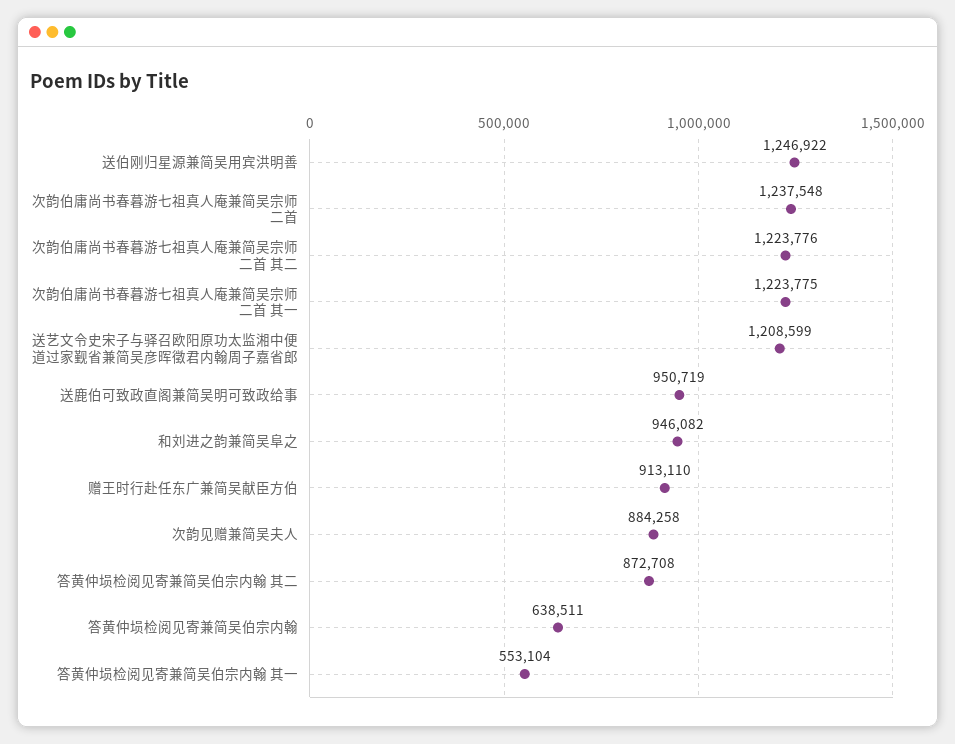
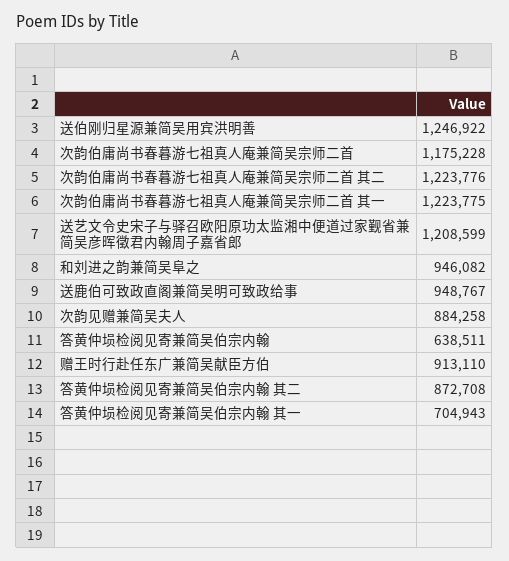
次韵伯庸尚书春暮游七祖真人庵兼简吴宗师二首: 1237548 -> 1175228
送鹿伯可致政直阁兼简吴明可致政给事: 950719 -> 948767
答黄仲埙检阅见寄兼简吴伯宗内翰 其一: 553104 -> 704943

